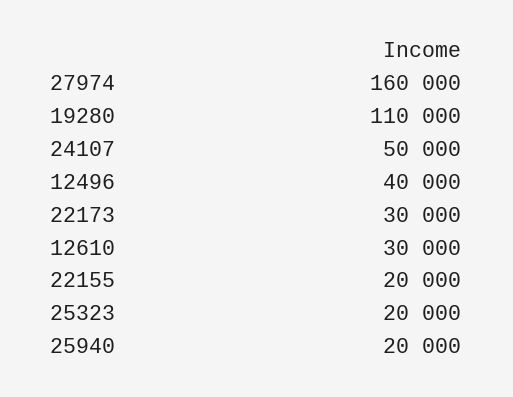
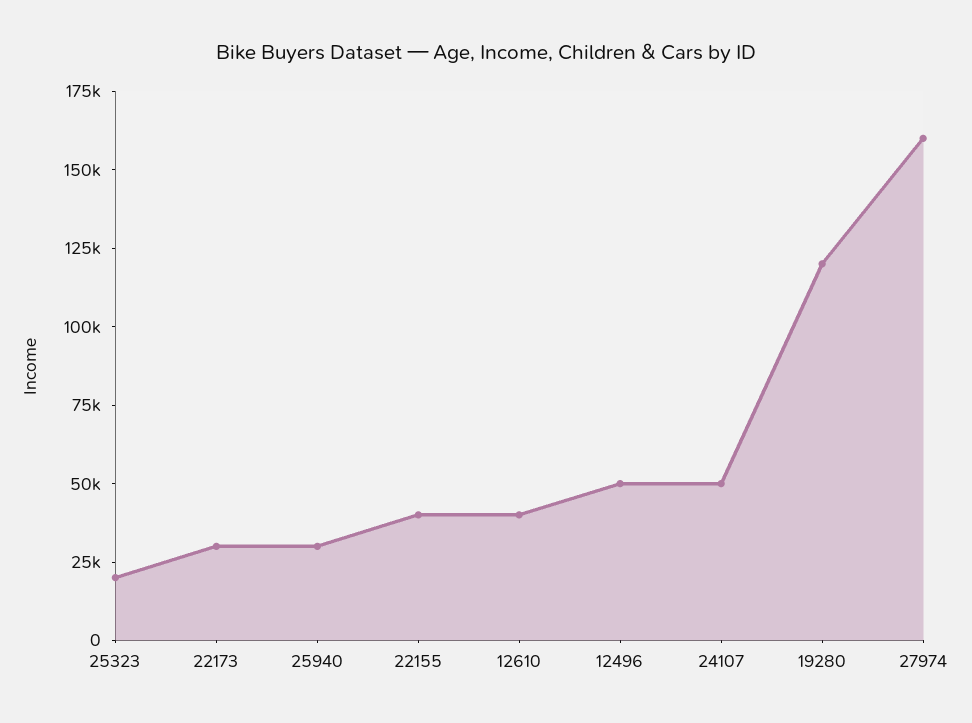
19280: 110000 -> 120000
12496: 40000 -> 50000
12610: 30000 -> 40000
22155: 20000 -> 40000
25940: 20000 -> 30000

